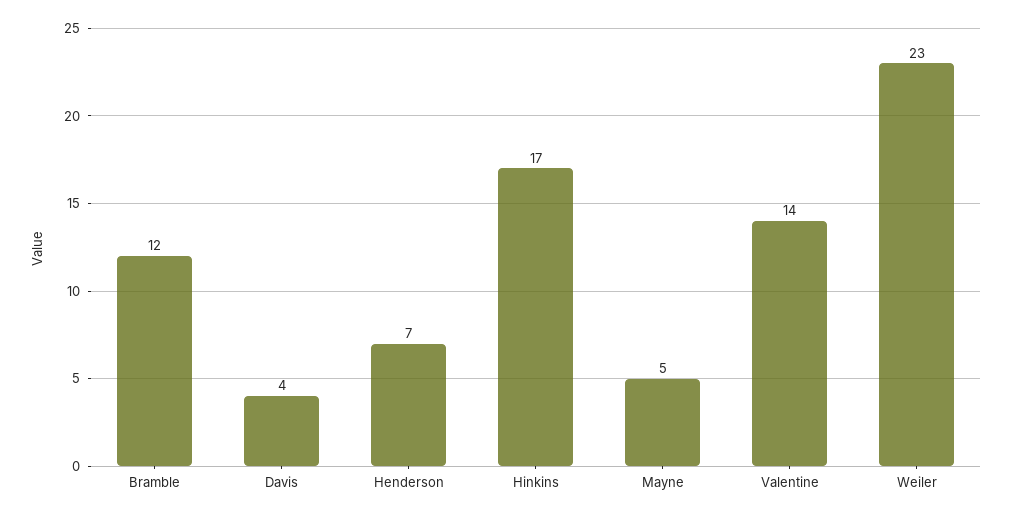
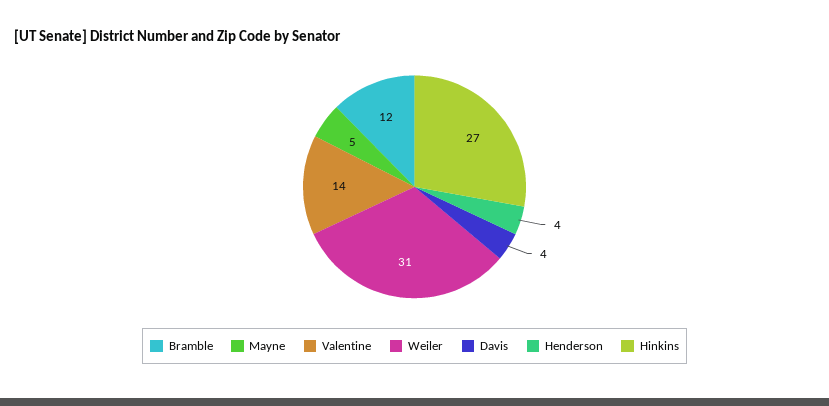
Henderson: 7 -> 4
Hinkins: 17 -> 27
Weiler: 23 -> 31

